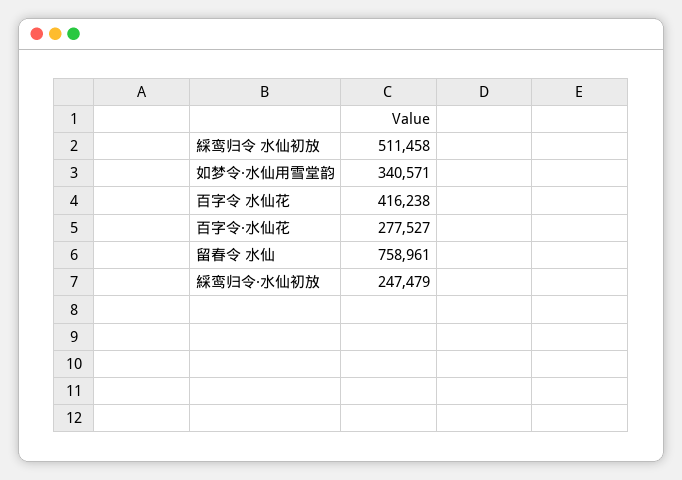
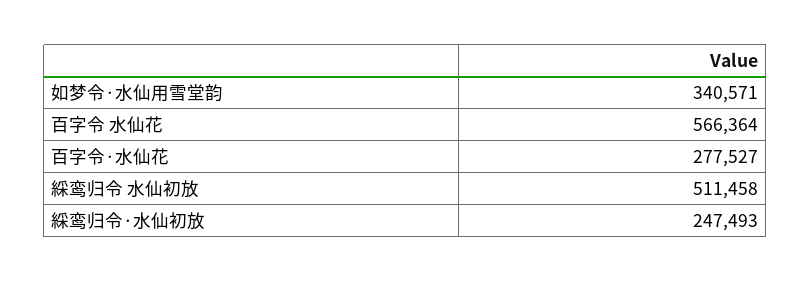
百字令 水仙花: 416238 -> 566364
留春令 水仙: 758961 -> none
綵鸾归令·水仙初放: 247479 -> 247493

